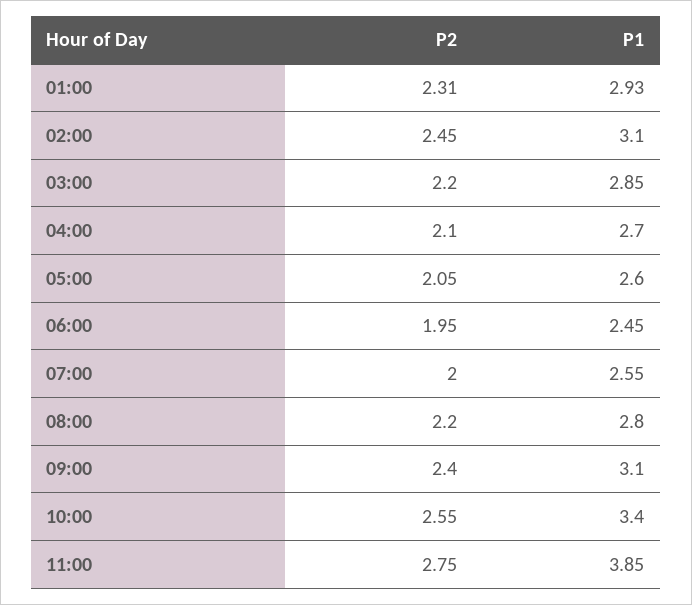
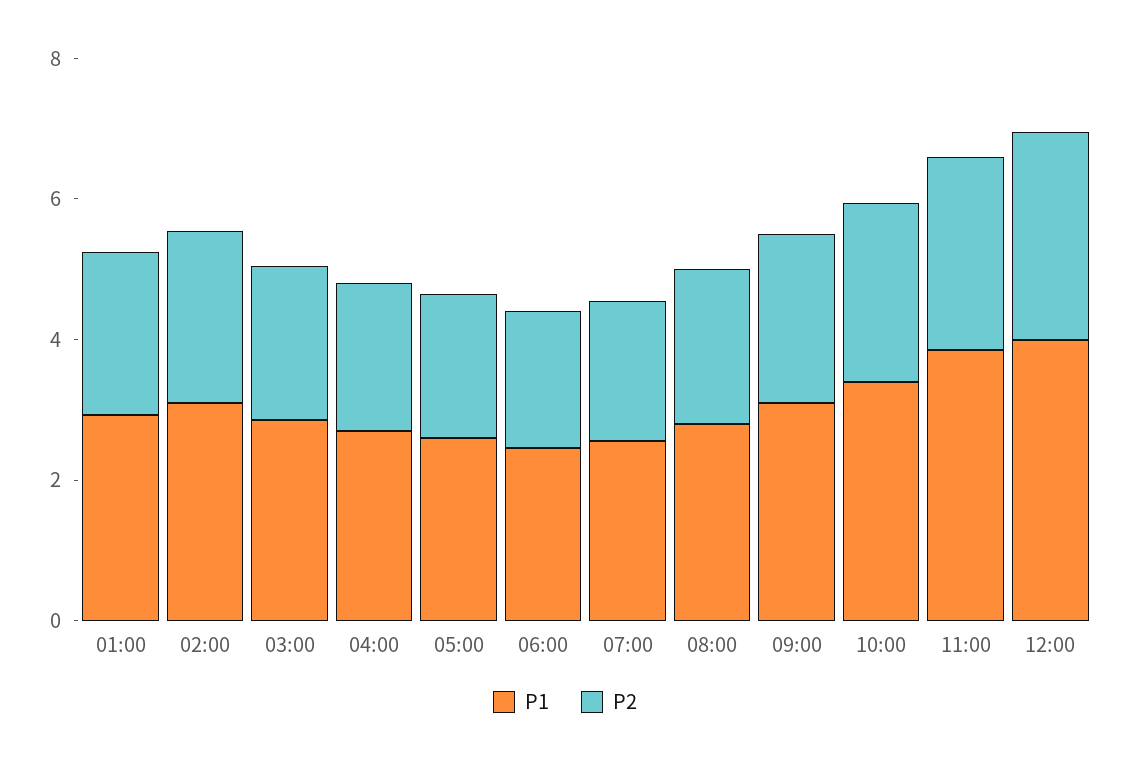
P1, 12:00: none -> 4
P2, 12:00: none -> 3

